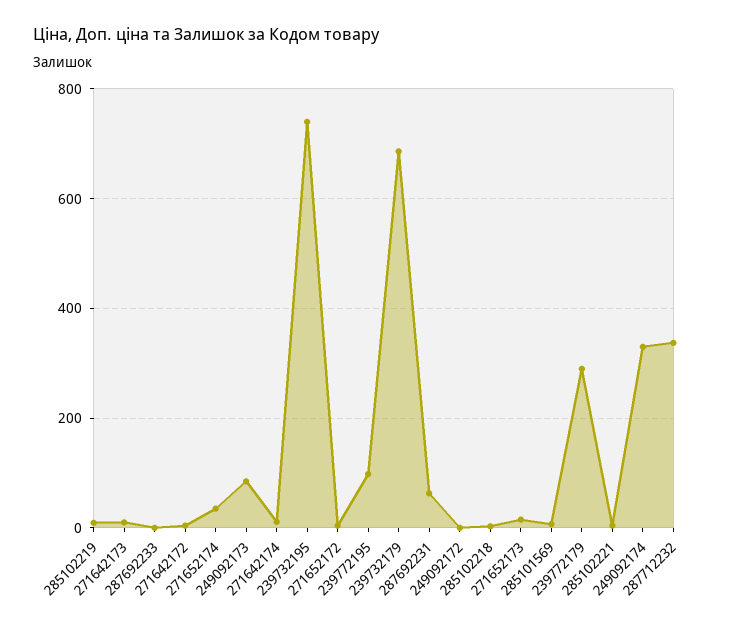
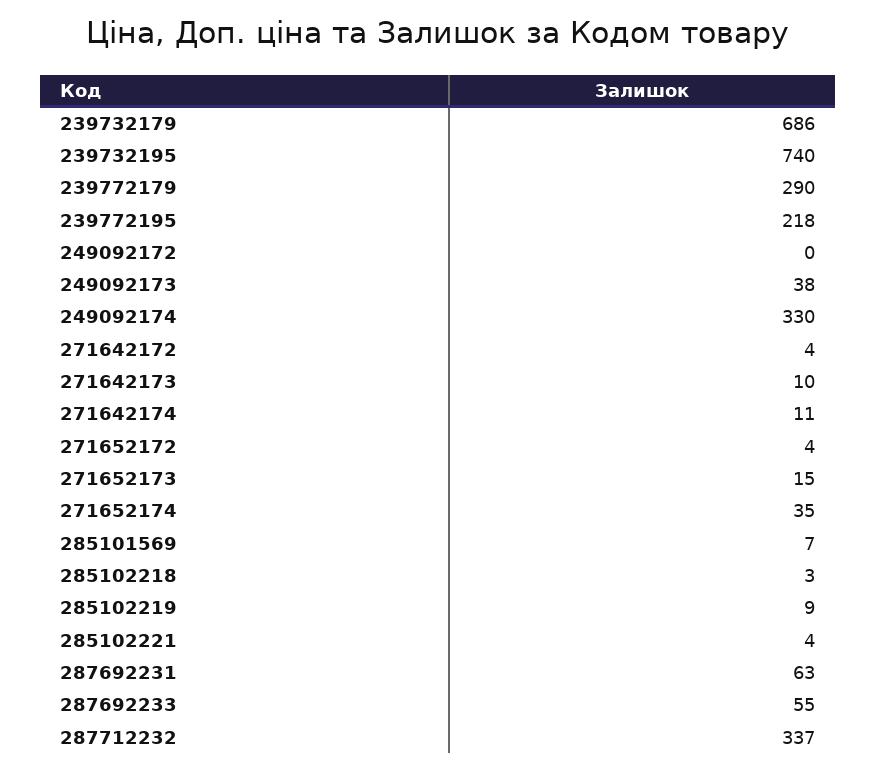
287692233: 0 -> 55
249092173: 80 -> 38
239772195: 100 -> 218

